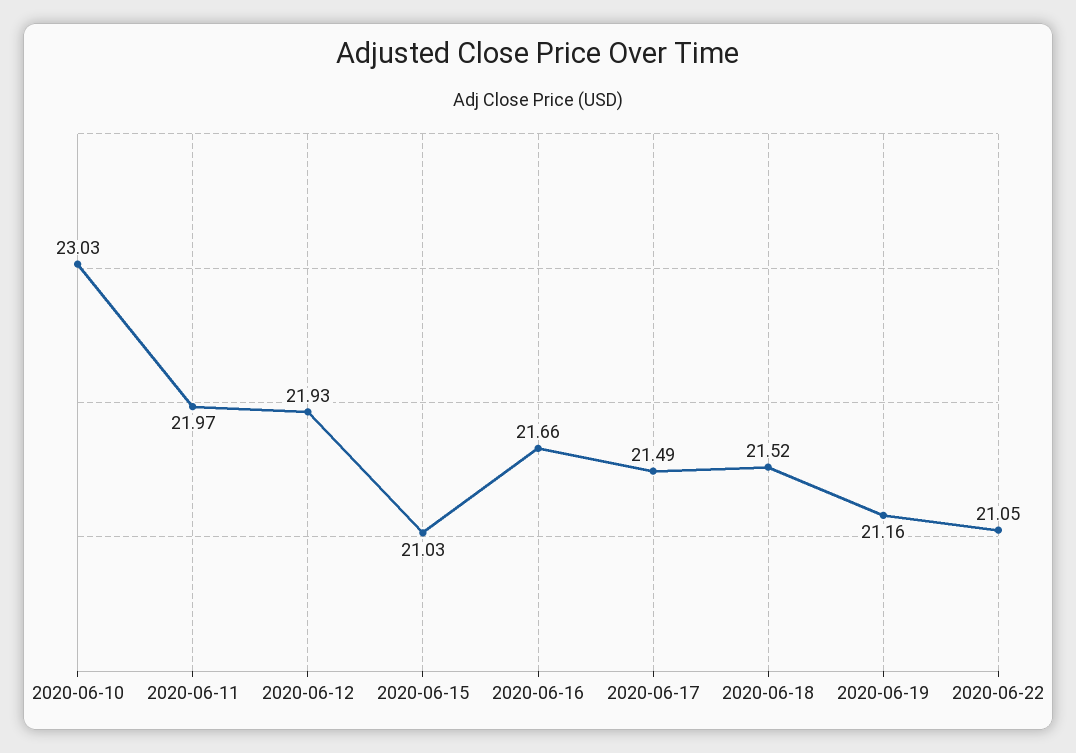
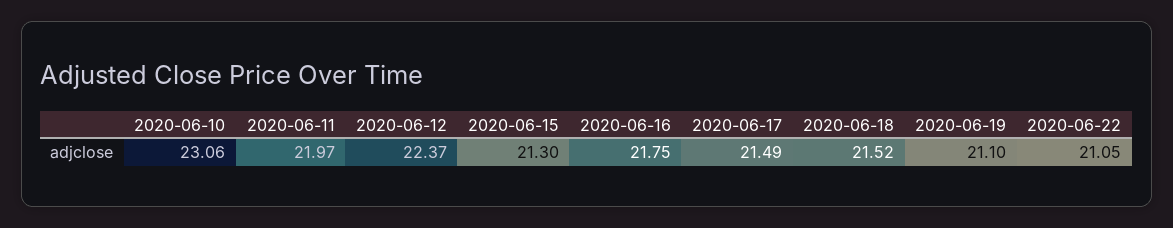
2020-06-10: 23.03 -> 23.06
2020-06-12: 21.93 -> 22.37
2020-06-15: 21.03 -> 21.3
2020-06-16: 21.66 -> 21.75
2020-06-19: 21.16 -> 21.1

